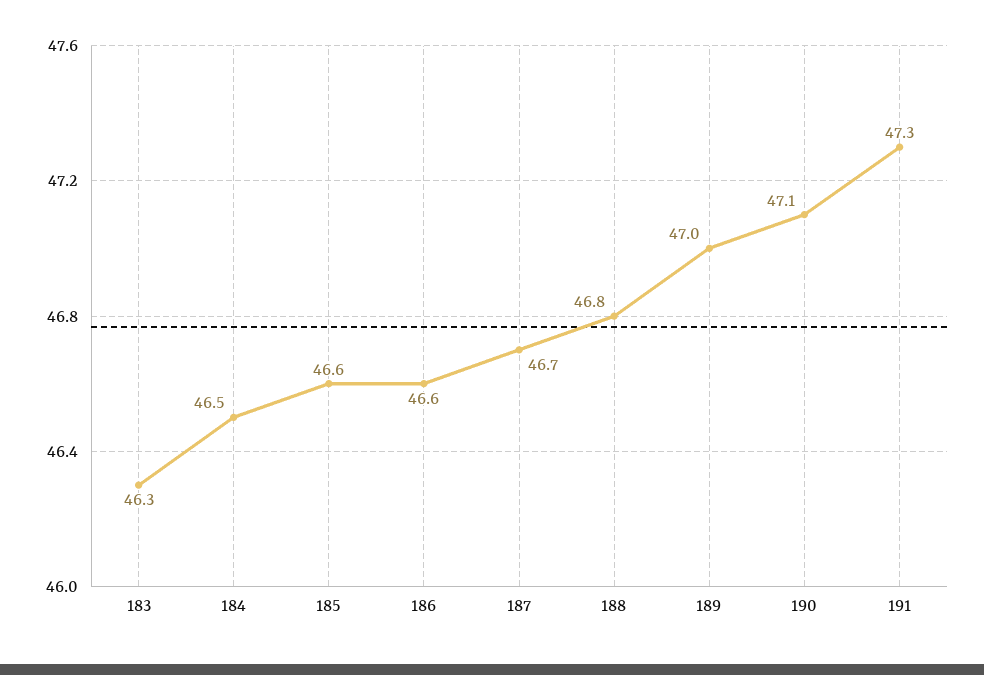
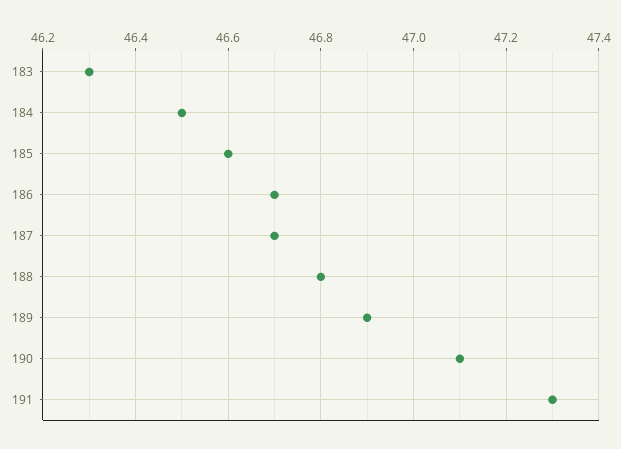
186: 46.6 -> 46.7
189: 47 -> 46.9

